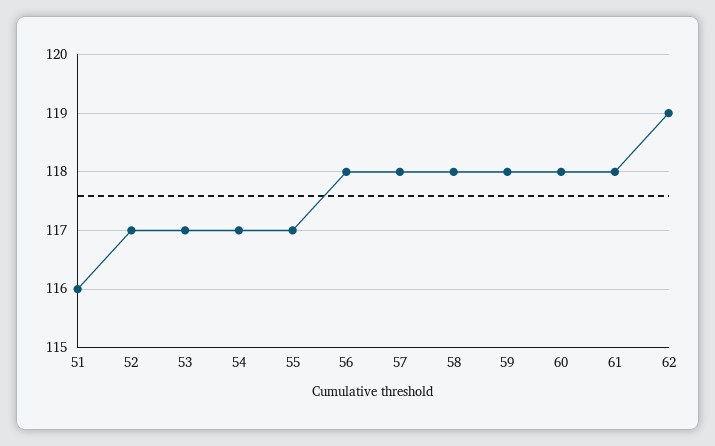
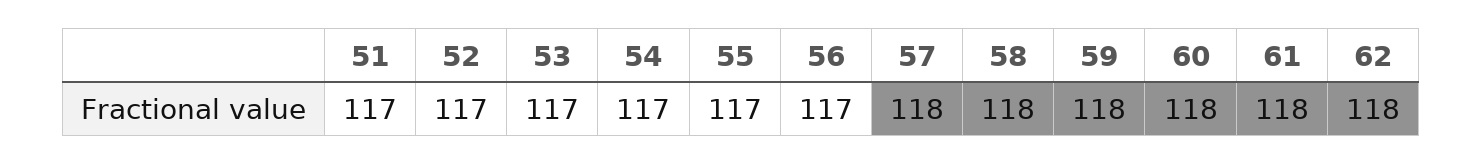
51: 116 -> 117
56: 118 -> 117
62: 119 -> 118

